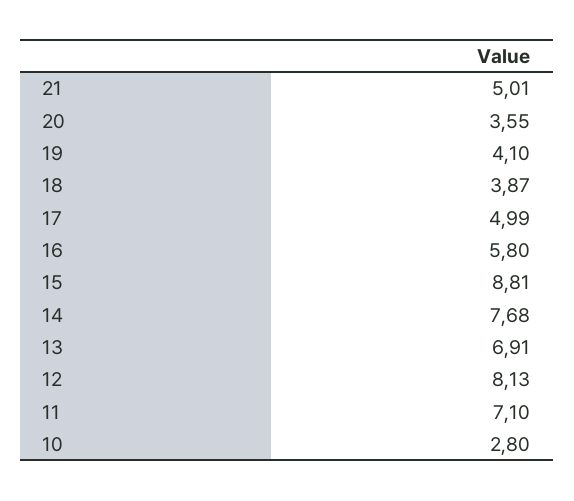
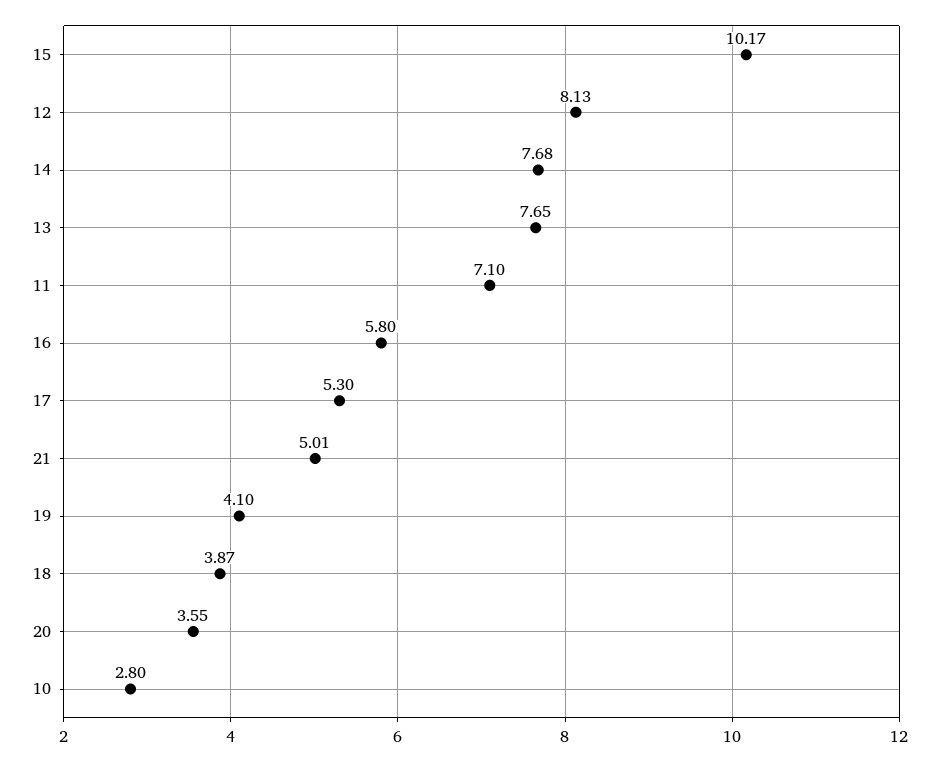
17: 4.99 -> 5.3
15: 8.81 -> 10.17
13: 6.91 -> 7.65

